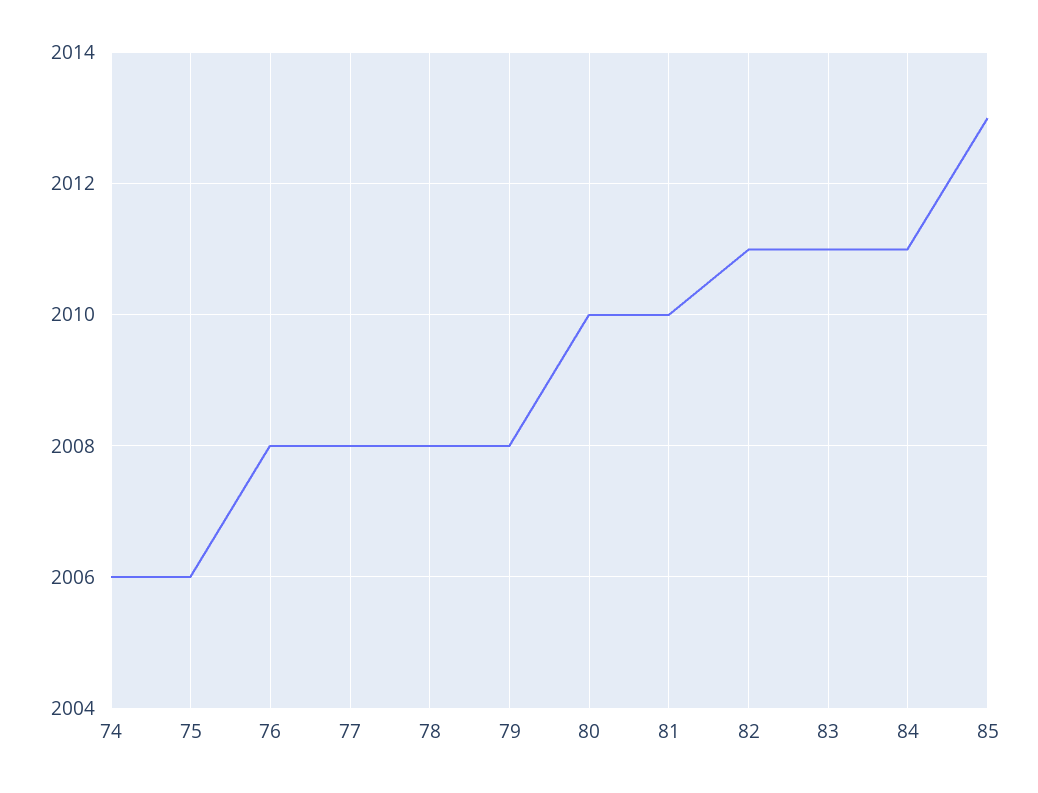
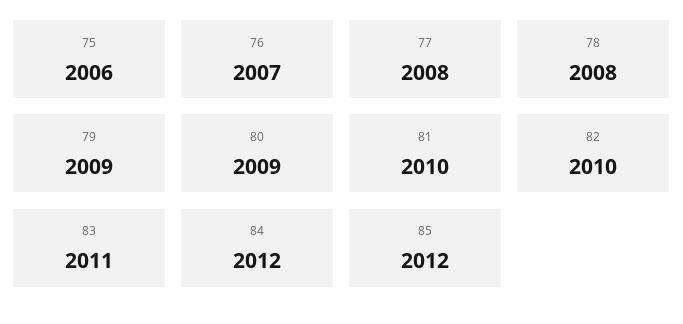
74: 2006 -> none
76: 2008 -> 2007
79: 2008 -> 2009
80: 2010 -> 2009
82: 2011 -> 2010
84: 2011 -> 2012
85: 2013 -> 2012

